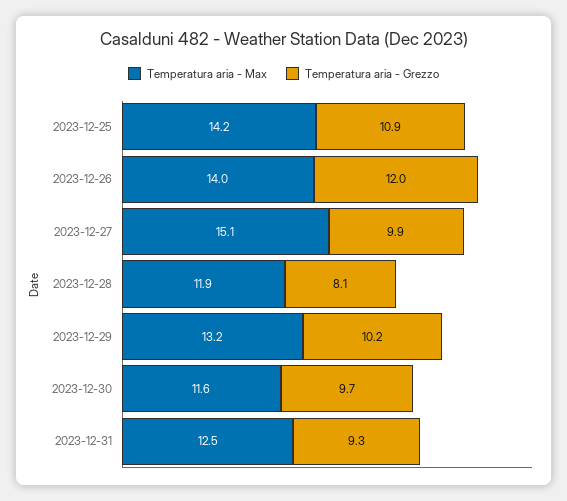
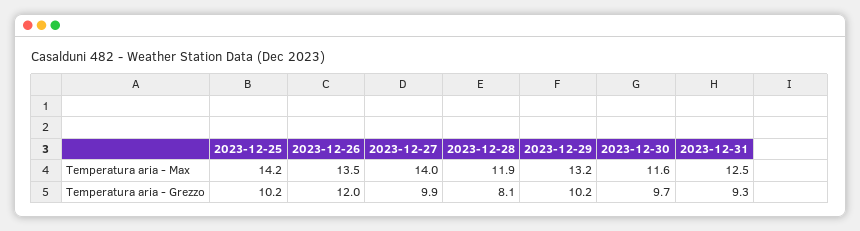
Temperatura aria - Grezzo, 2023-12-25: 10.9 -> 10.2
Temperatura aria - Max, 2023-12-26: 14 -> 13.5
Temperatura aria - Max, 2023-12-27: 15.1 -> 14

